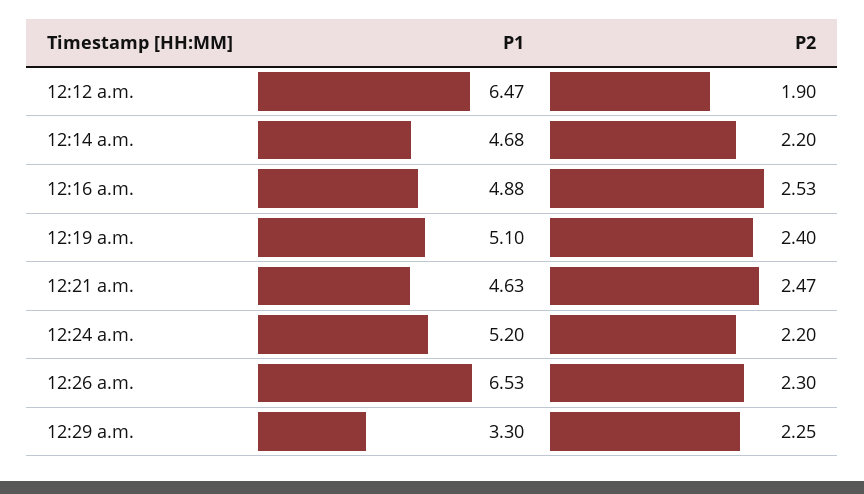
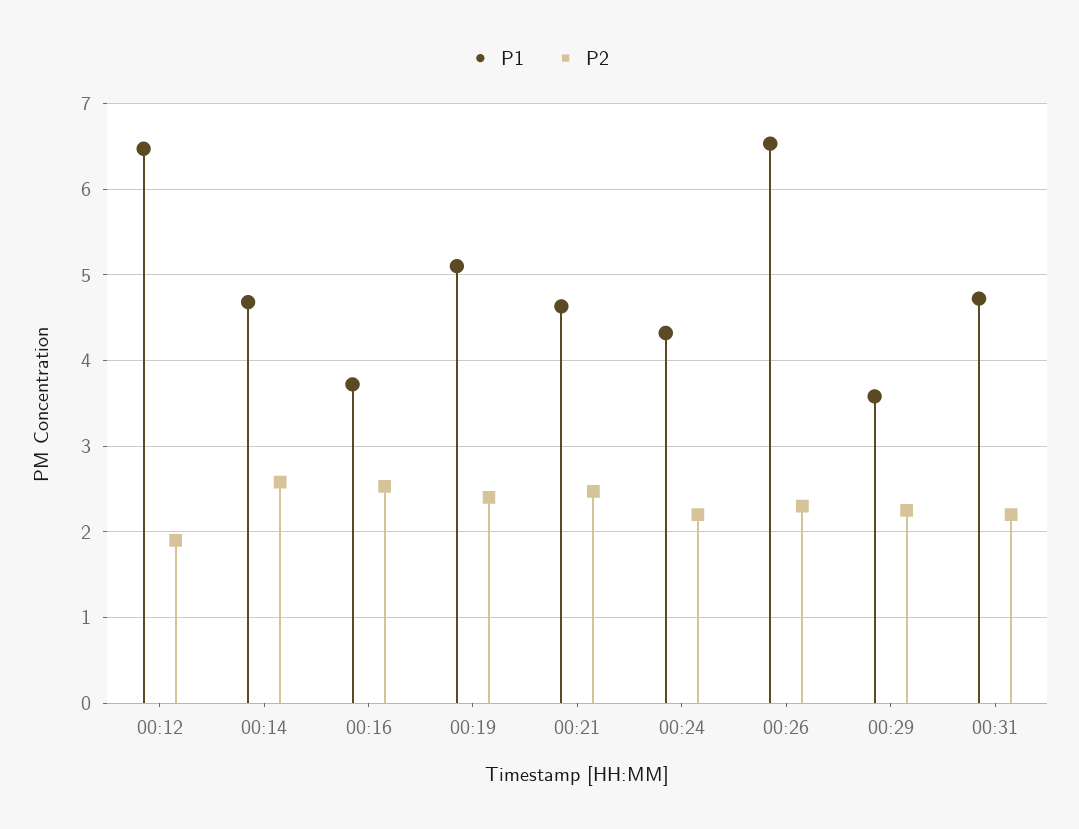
P2, 12:14 a.m.: 2.2 -> 2.6
P1, 12:16 a.m.: 4.88 -> 3.7
P1, 12:24 a.m.: 5.2 -> 4.3
P1, 12:29 a.m.: 3.3 -> 3.6
P1, 00:31: none -> 4.7
P2, 00:31: none -> 2.2

